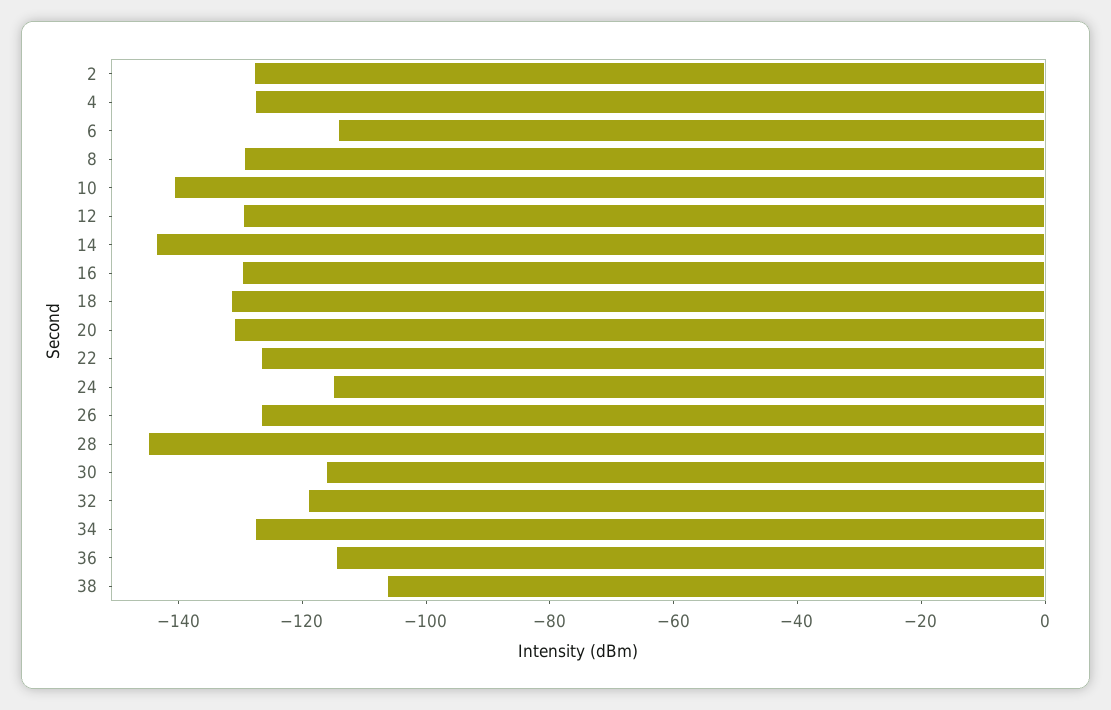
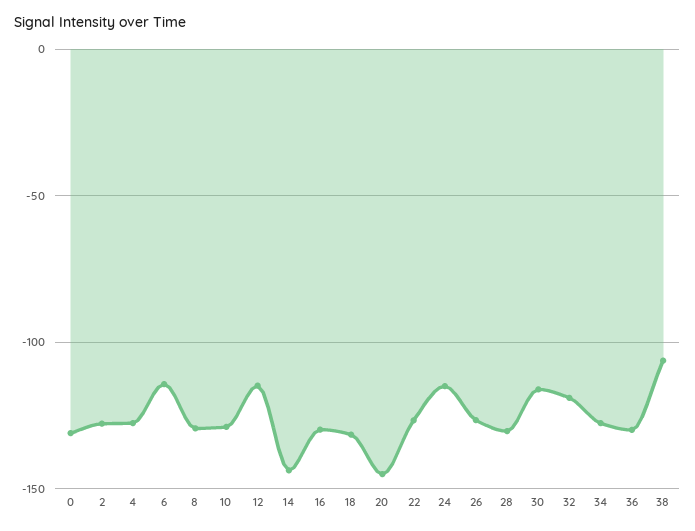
10: -140 -> -130
12: -130 -> -115
20: -130 -> -145
28: -145 -> -130
36: -115 -> -130
0: none -> -130

